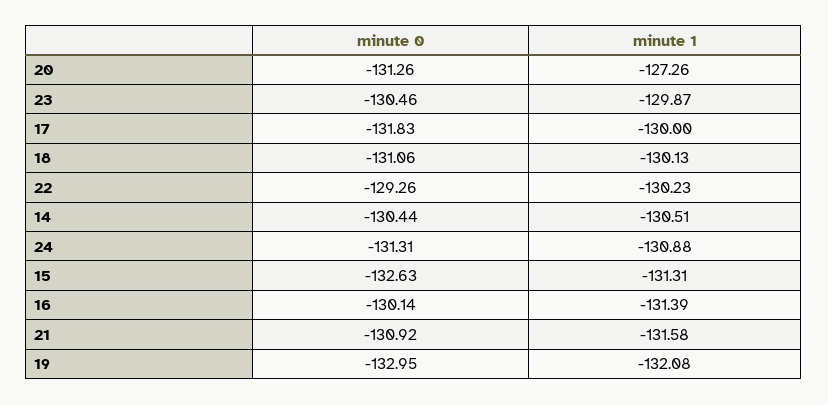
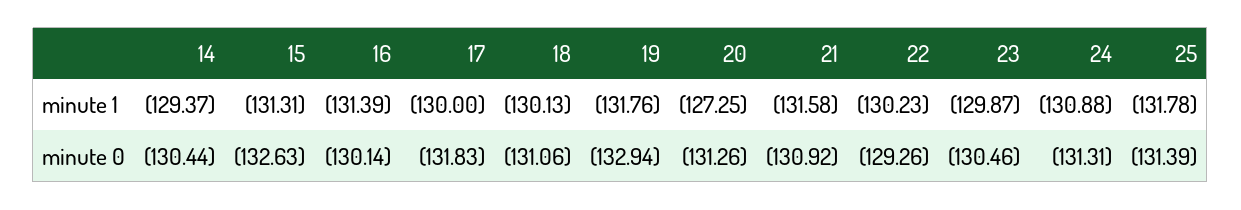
minute 1, 20: -127.26 -> -127.25
minute 1, 14: -130.51 -> -129.37
minute 0, 19: -132.95 -> -132.94
minute 1, 19: -132.08 -> -131.76
minute 1, 25: none -> -131.78
minute 0, 25: none -> -131.39

